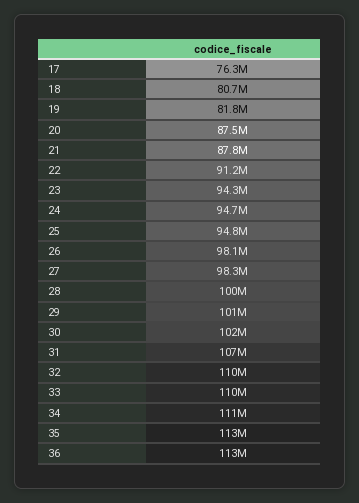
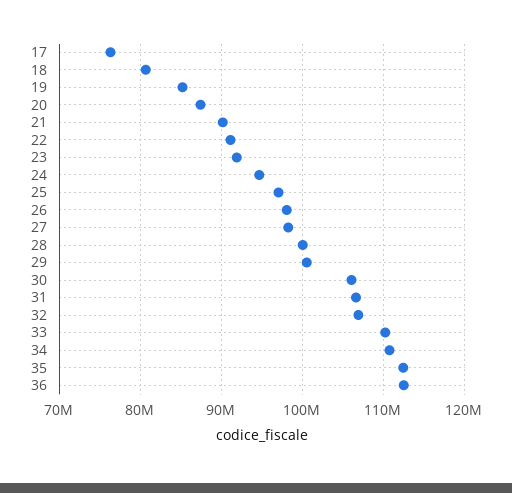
19: 81800000 -> 85000000
21: 87800000 -> 90000000
23: 94300000 -> 92000000
25: 94800000 -> 97000000
30: 102000000 -> 106000000
32: 110000000 -> 107000000

